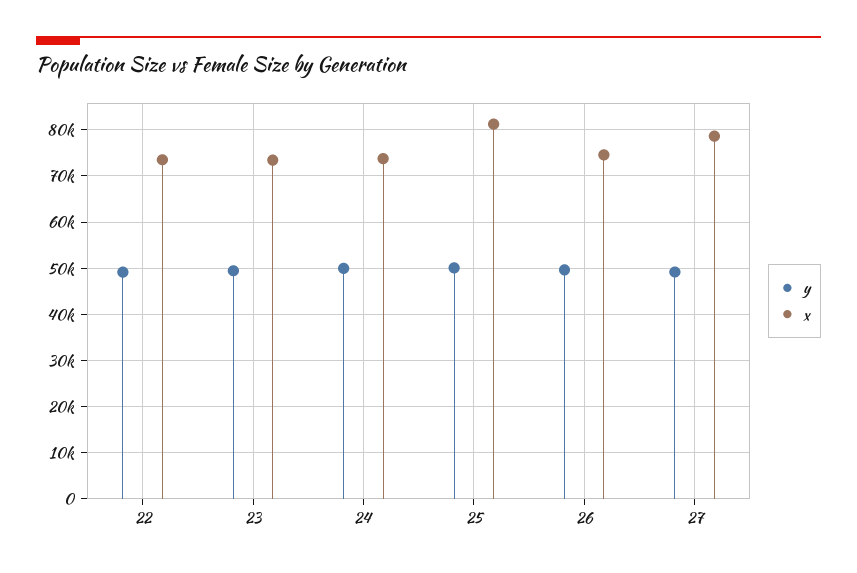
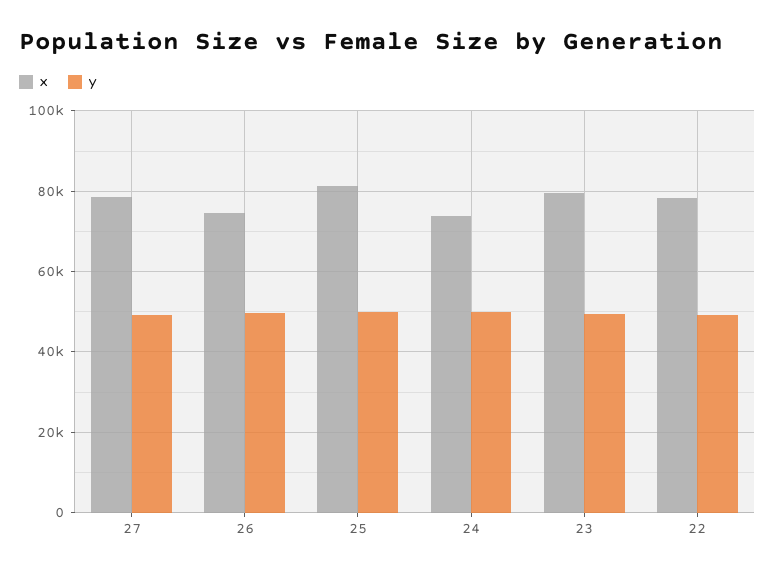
x, 22: 74000 -> 78000
x, 23: 74000 -> 80000

